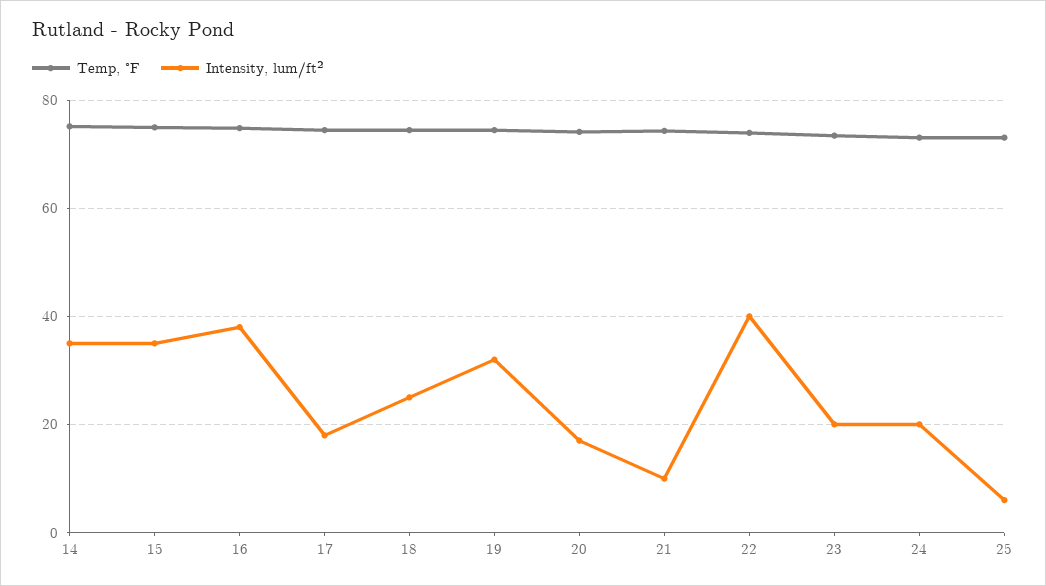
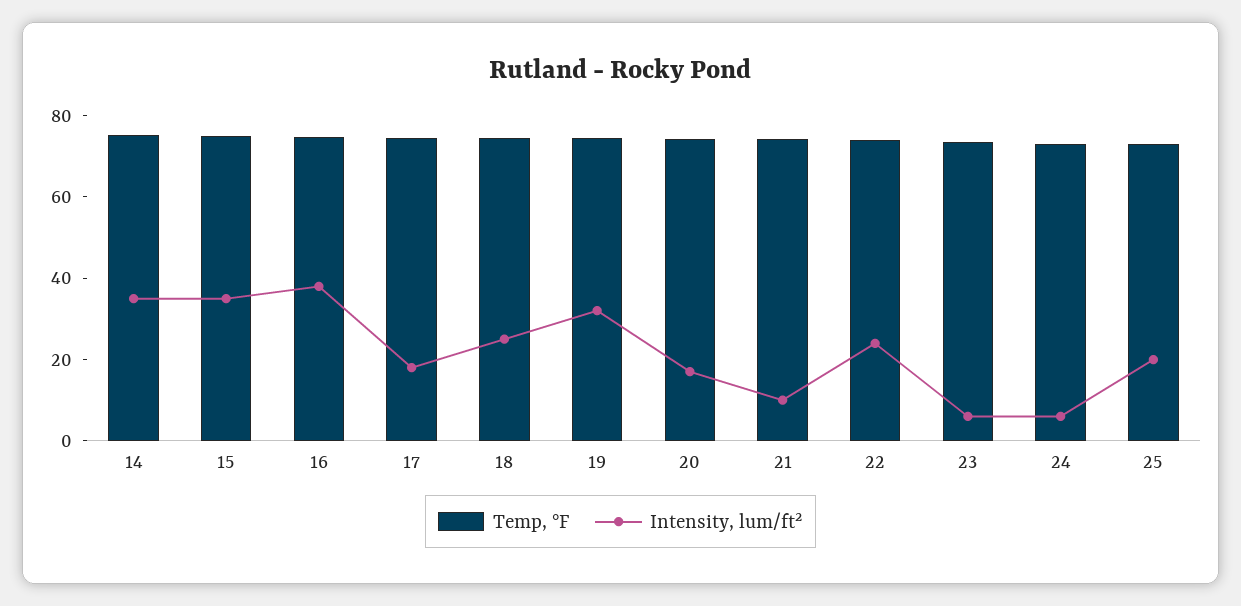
Intensity, lum/ft², 22: 40 -> 25
Intensity, lum/ft², 23: 20 -> 5
Intensity, lum/ft², 24: 20 -> 5
Intensity, lum/ft², 25: 6 -> 20

